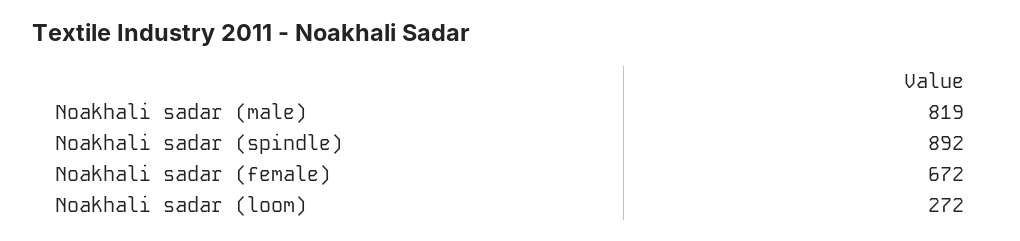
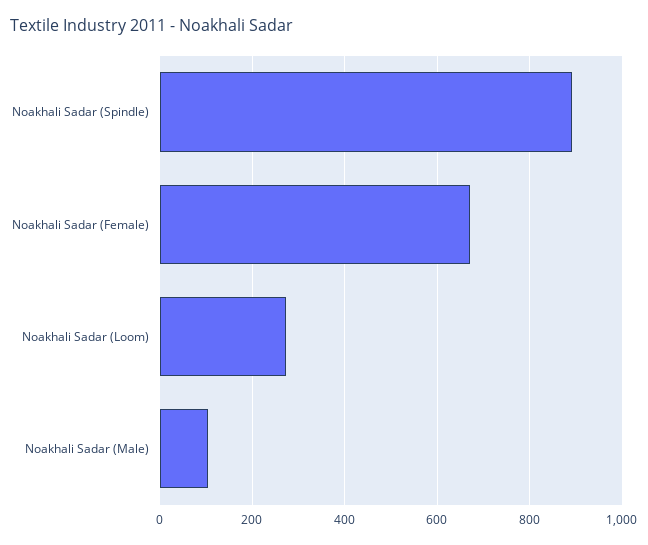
Noakhali sadar (male): 819 -> 100

